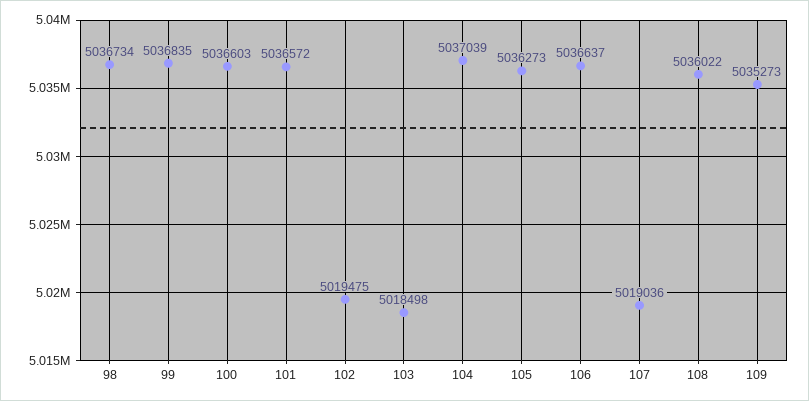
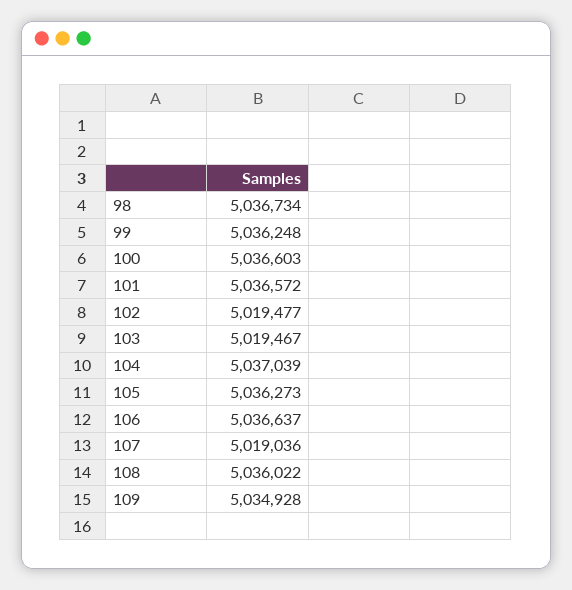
99: 5036835 -> 5036248
102: 5019475 -> 5019477
103: 5018498 -> 5019467
109: 5035273 -> 5034928

